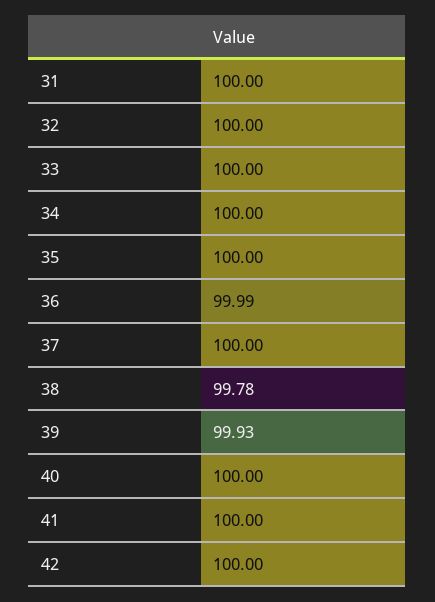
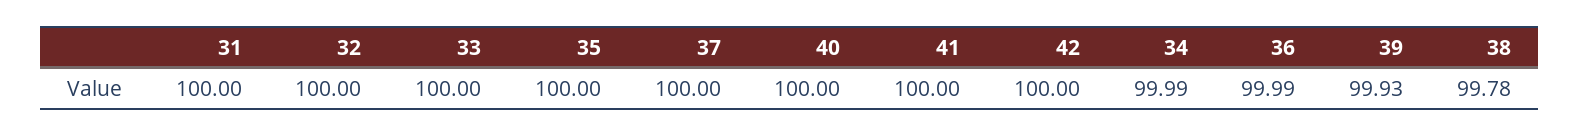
34: 100 -> 99.99

